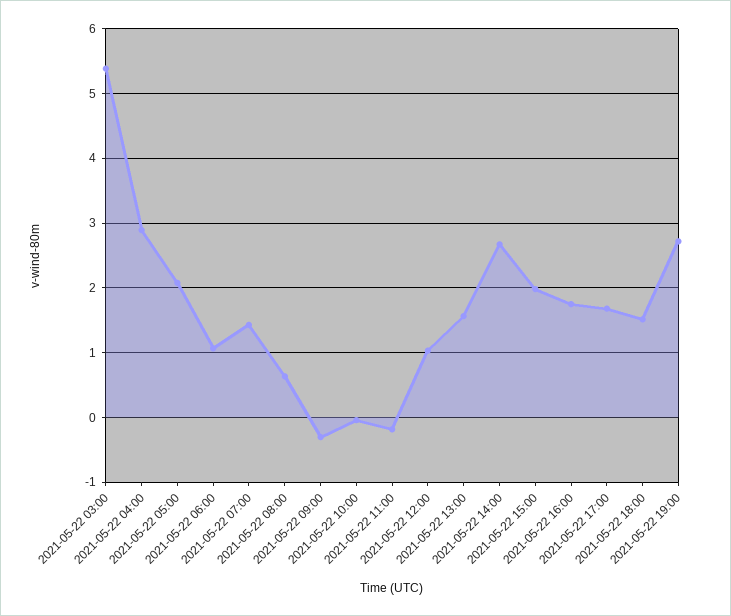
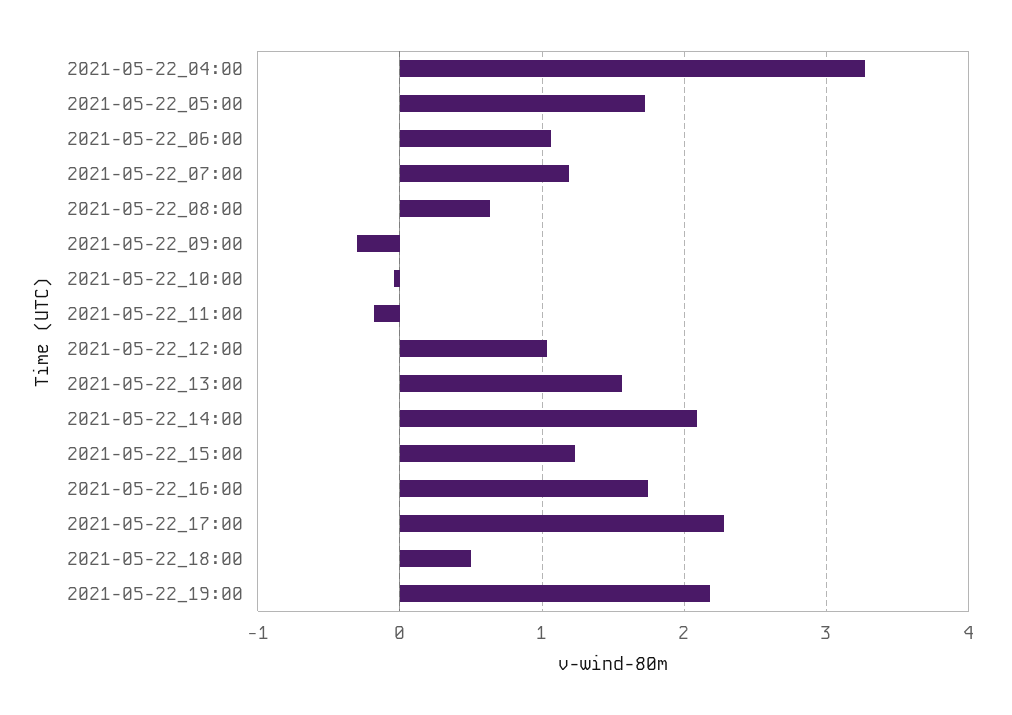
2021-05-22 03:00: 5.4 -> none
2021-05-22 04:00: 2.9 -> 3.3
2021-05-22 05:00: 2.1 -> 1.7
2021-05-22 07:00: 1.4 -> 1.2
2021-05-22 14:00: 2.7 -> 2.1
2021-05-22 15:00: 2 -> 1.2
2021-05-22 17:00: 1.7 -> 2.3
2021-05-22 18:00: 1.5 -> 0.5
2021-05-22 19:00: 2.7 -> 2.2

